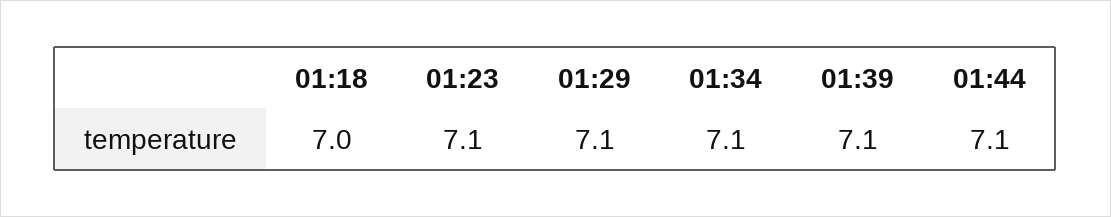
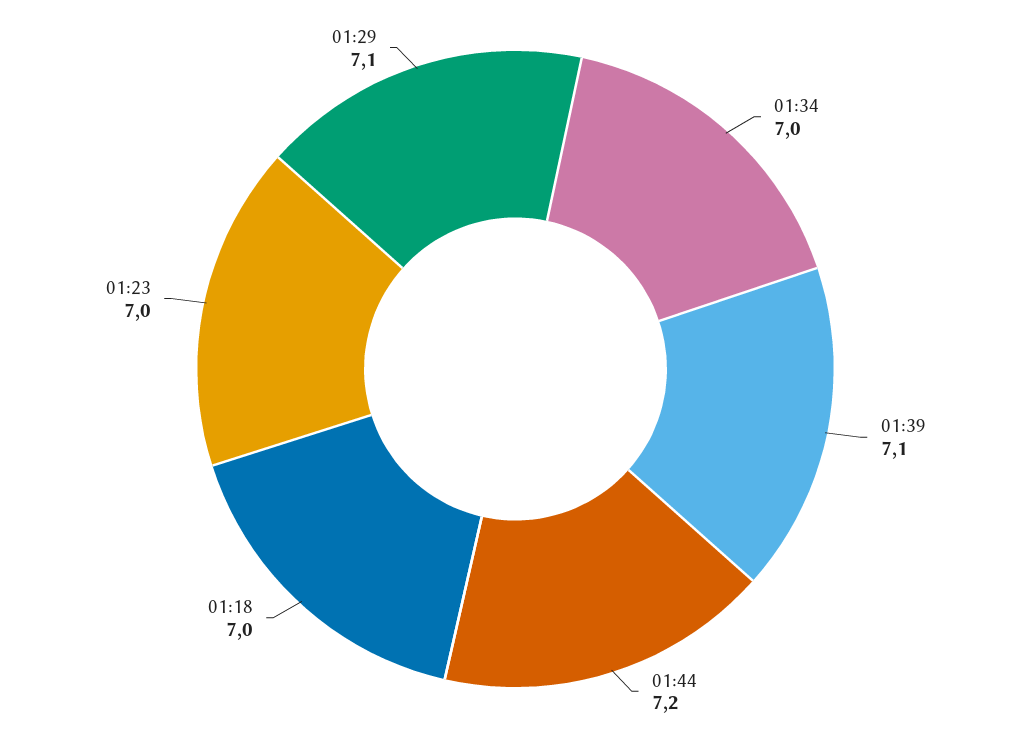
01:23: 7.1 -> 7
01:34: 7.1 -> 7
01:44: 7.1 -> 7.2

